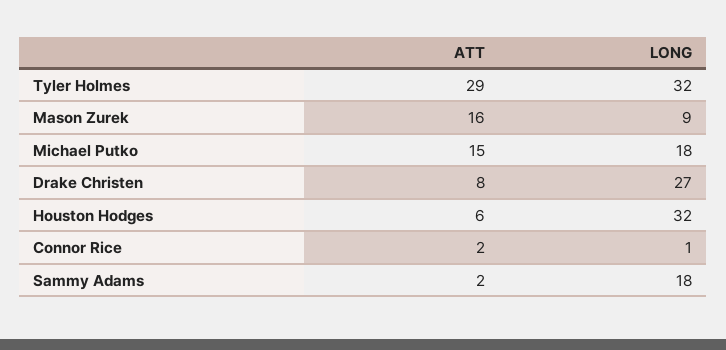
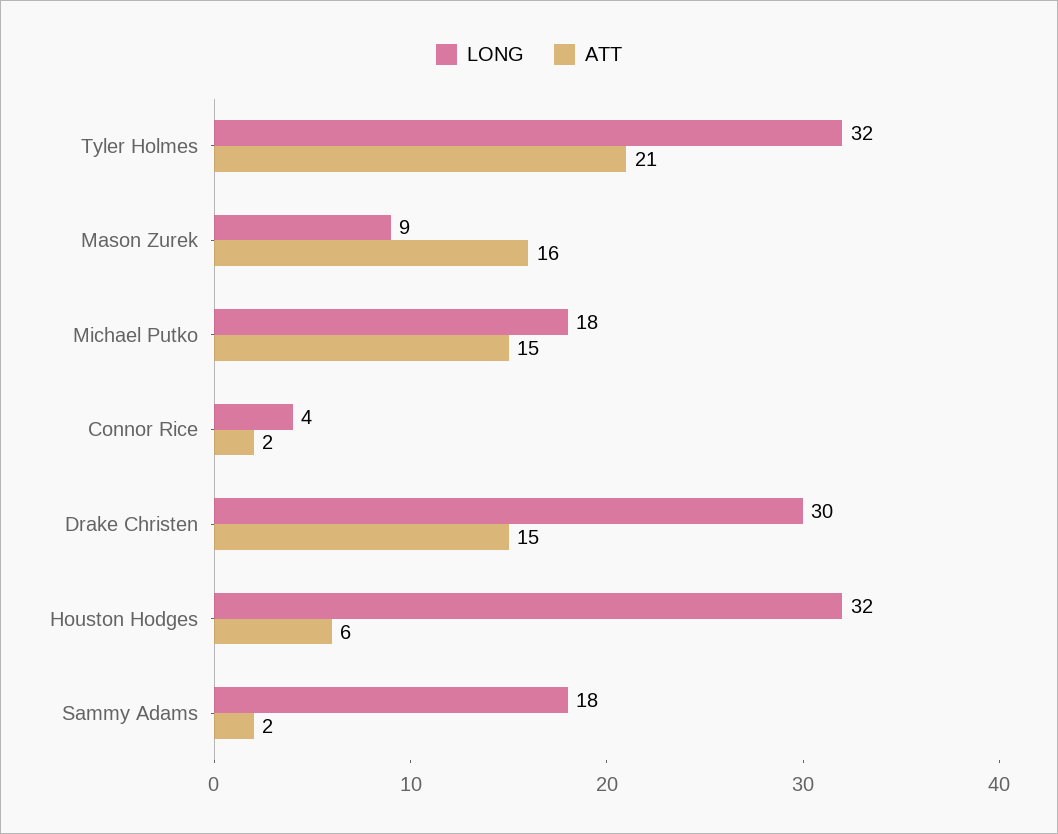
ATT, Tyler Holmes: 29 -> 21
ATT, Drake Christen: 8 -> 15
LONG, Drake Christen: 27 -> 30
LONG, Connor Rice: 1 -> 4

